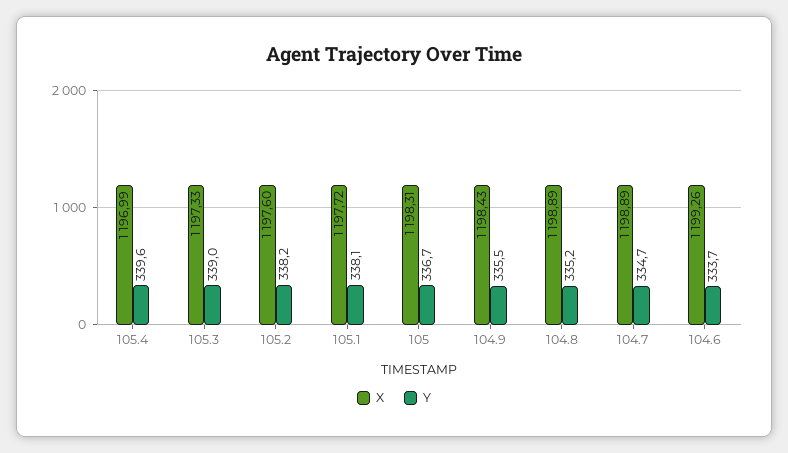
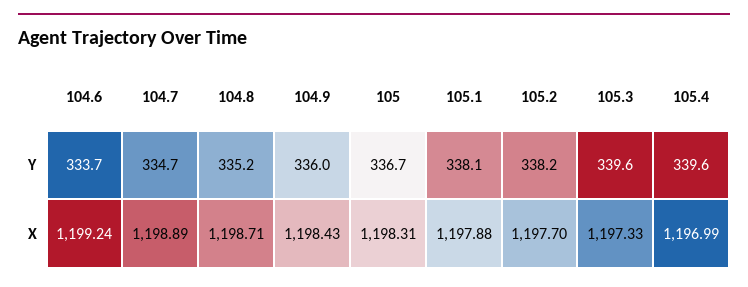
Y, 105.3: 339 -> 339.6
X, 105.2: 1197.6 -> 1197.7
X, 105.1: 1197.72 -> 1197.88
Y, 104.9: 335.5 -> 336
X, 104.8: 1198.89 -> 1198.71
X, 104.6: 1199.26 -> 1199.24

